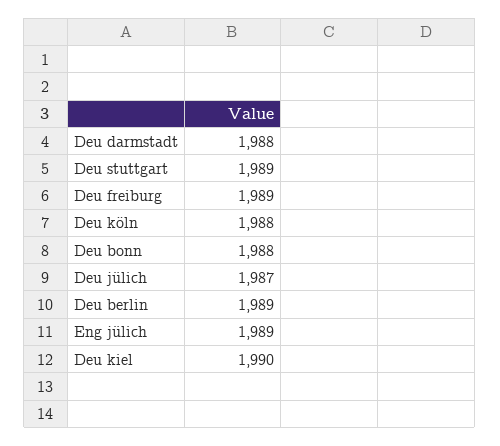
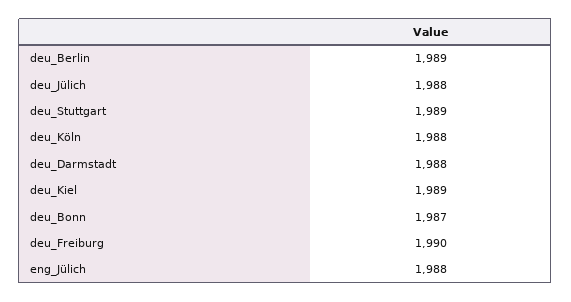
Deu freiburg: 1989 -> 1990
Deu bonn: 1988 -> 1987
Deu jülich: 1987 -> 1988
Eng jülich: 1989 -> 1988
Deu kiel: 1990 -> 1989

